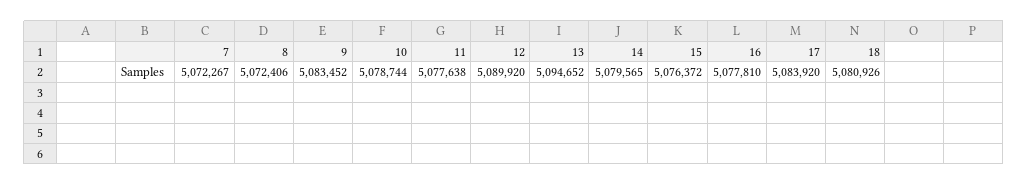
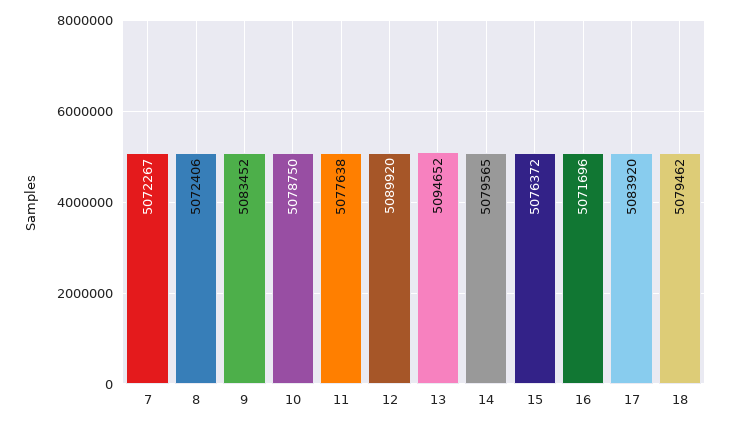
10: 5078744 -> 5078750
16: 5077810 -> 5071696
18: 5080926 -> 5079462

